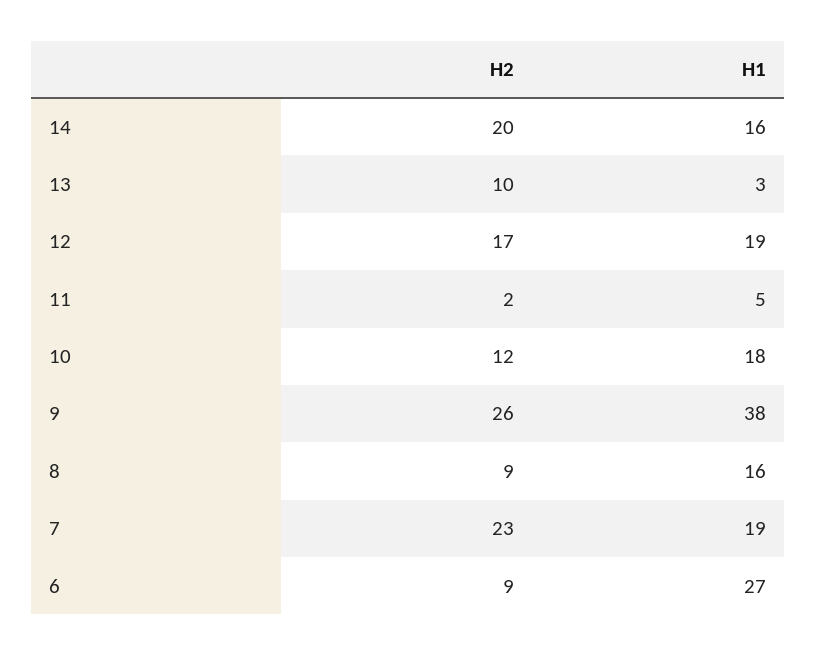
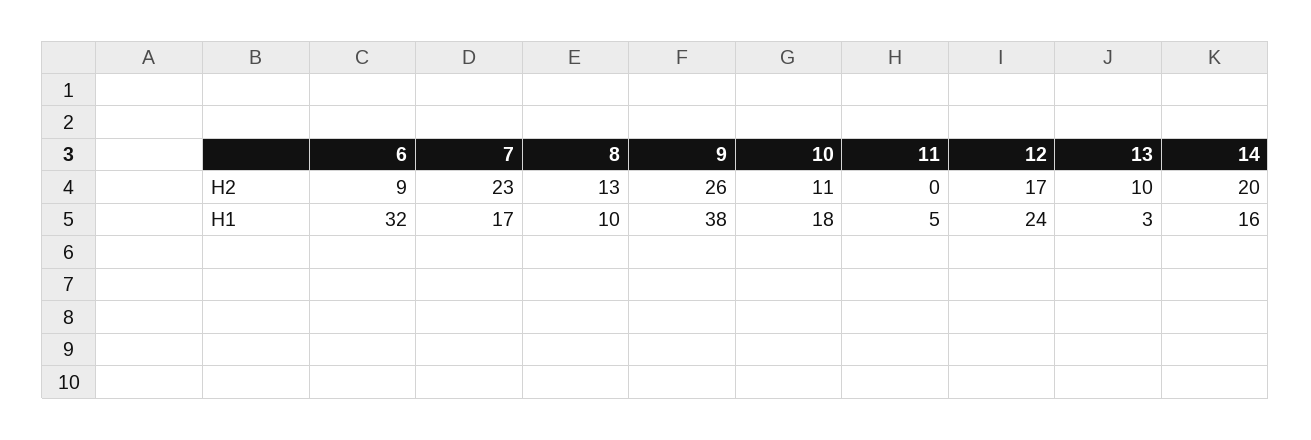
H1, 12: 19 -> 24
H2, 11: 2 -> 0
H2, 10: 12 -> 11
H2, 8: 9 -> 13
H1, 8: 16 -> 10
H1, 7: 19 -> 17
H1, 6: 27 -> 32

